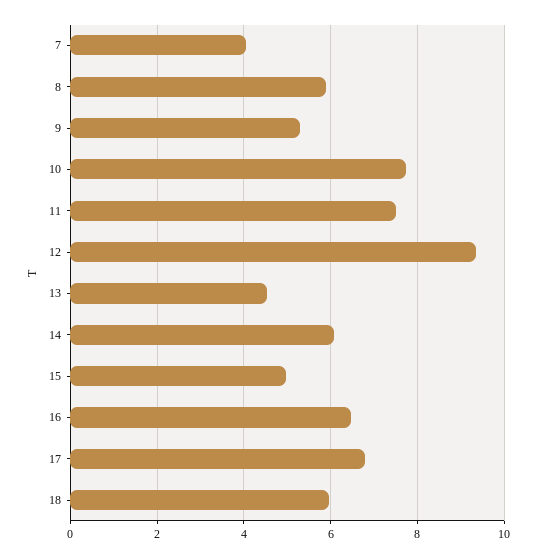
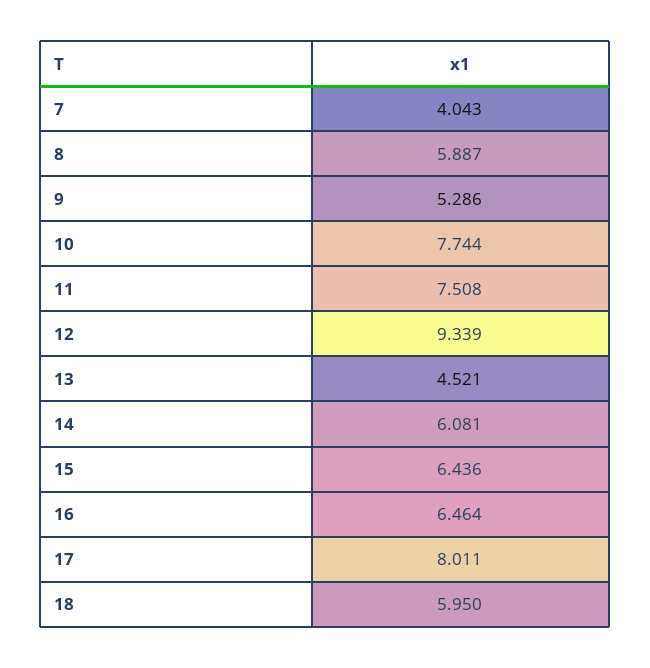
15: 5 -> 6.436
17: 6.8 -> 8.011

